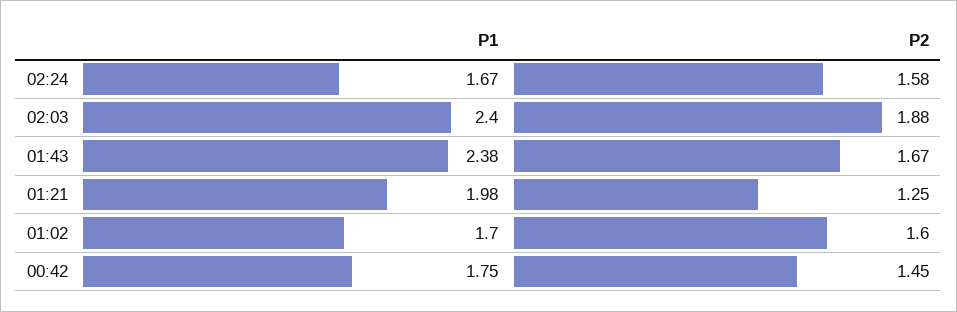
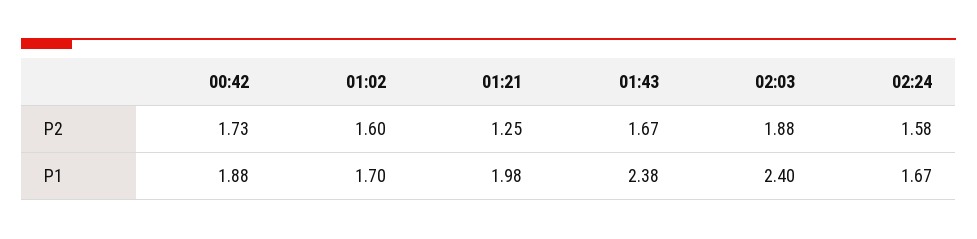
P1, 00:42: 1.75 -> 1.88
P2, 00:42: 1.45 -> 1.73

